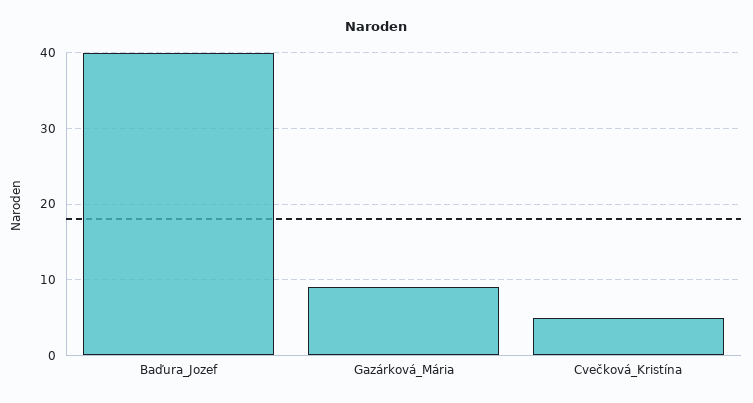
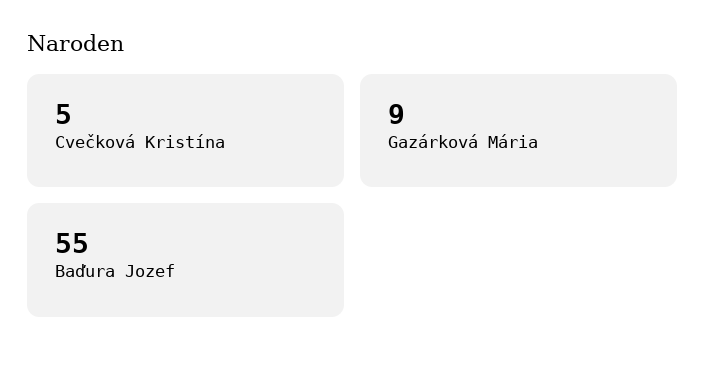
Baďura_Jozef: 40 -> 55

